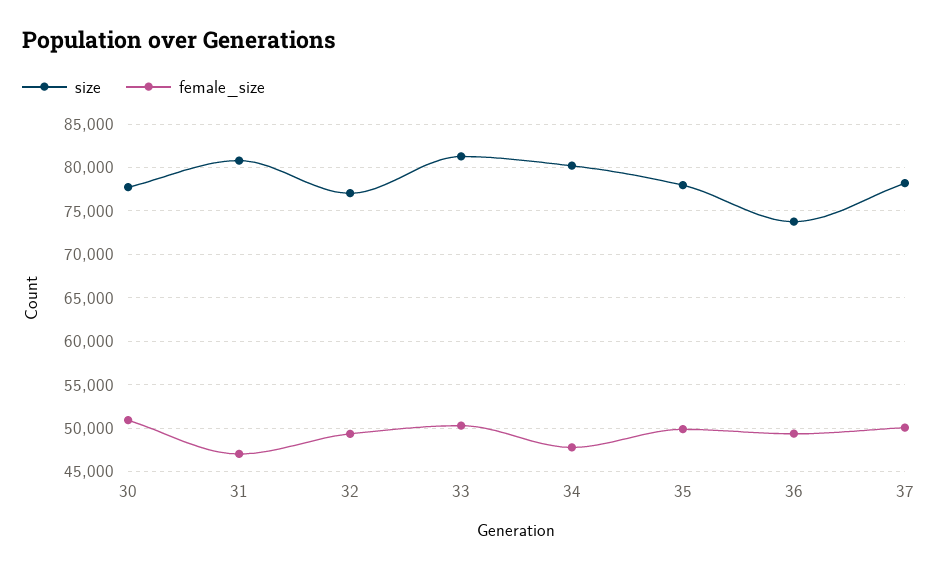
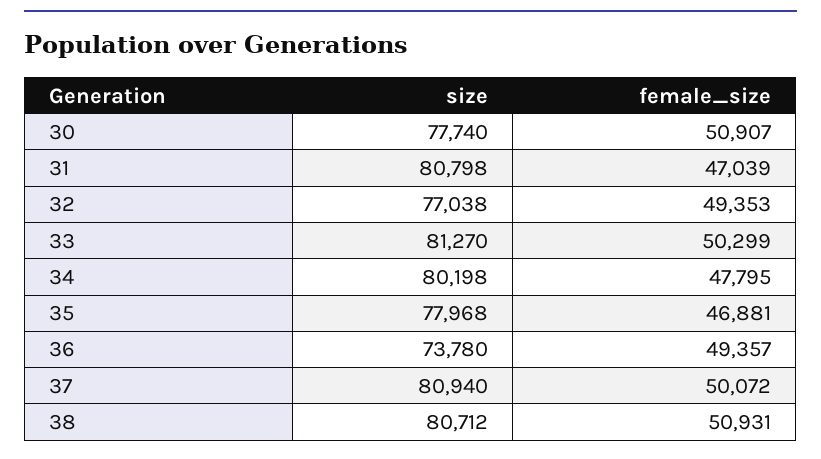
female_size, 35: 50000 -> 46881
size, 37: 78000 -> 80940
size, 38: none -> 80712
female_size, 38: none -> 50931

